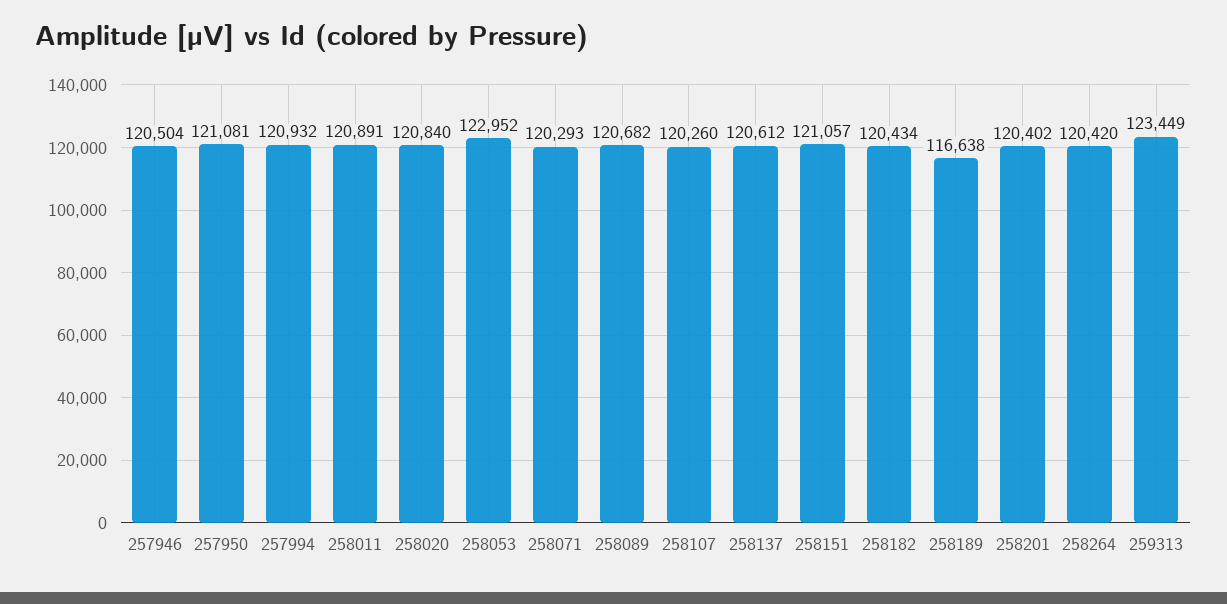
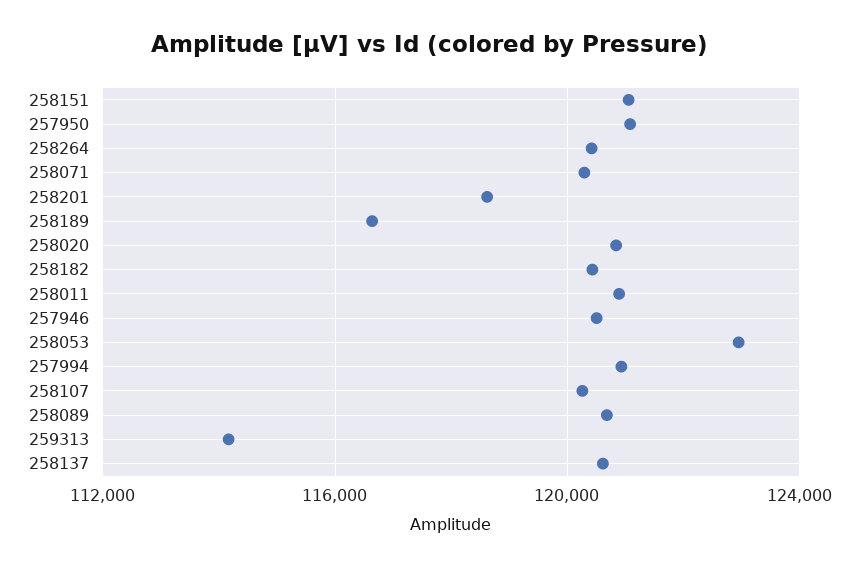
258201: 120402 -> 118500
259313: 123449 -> 114000

